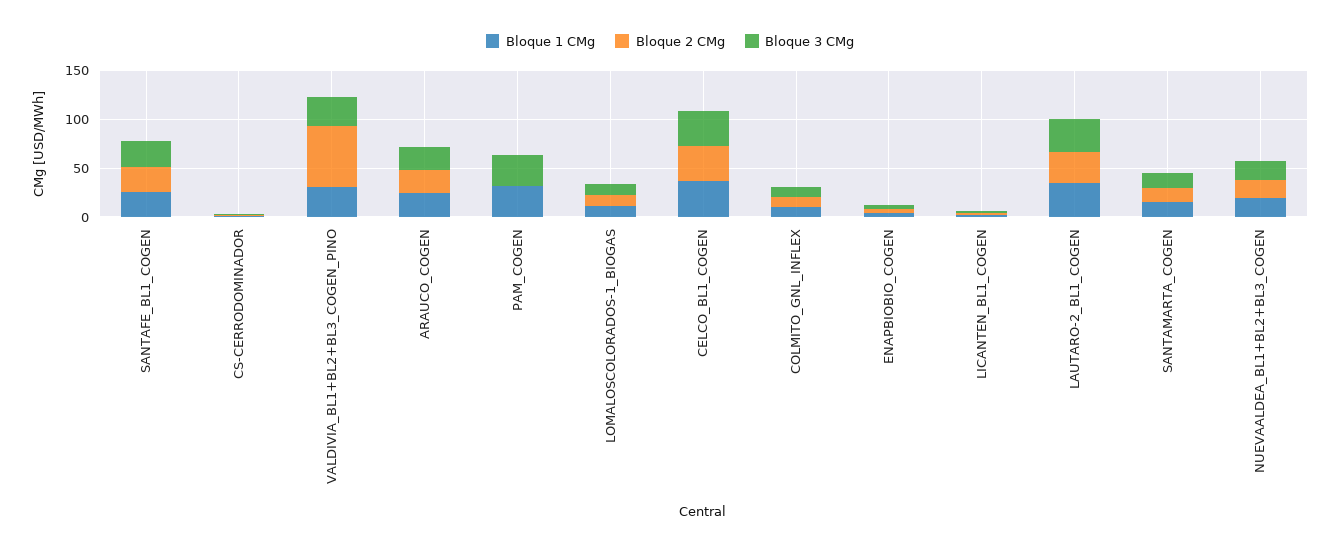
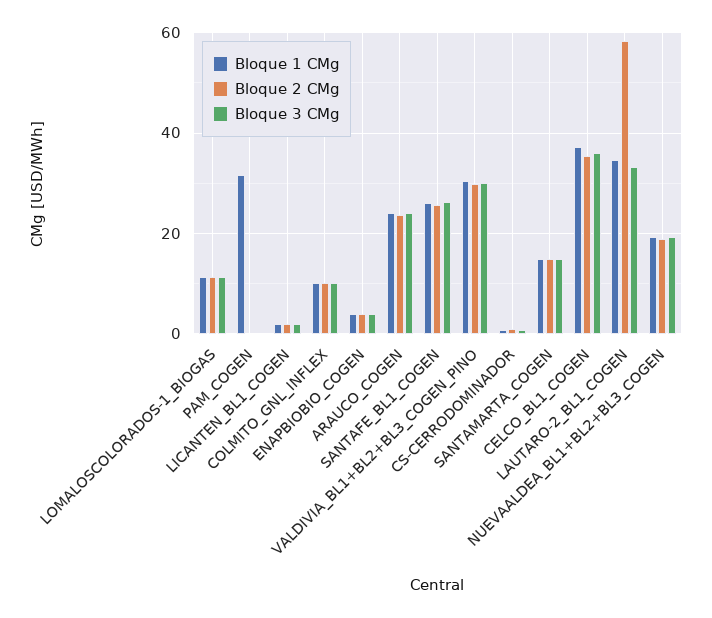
Bloque 2 CMg, VALDIVIA_BL1+BL2+BL3_COGEN_PINO: 60 -> 30
Bloque 3 CMg, PAM_COGEN: 30 -> 0
Bloque 2 CMg, LAUTARO-2_BL1_COGEN: 30 -> 58

